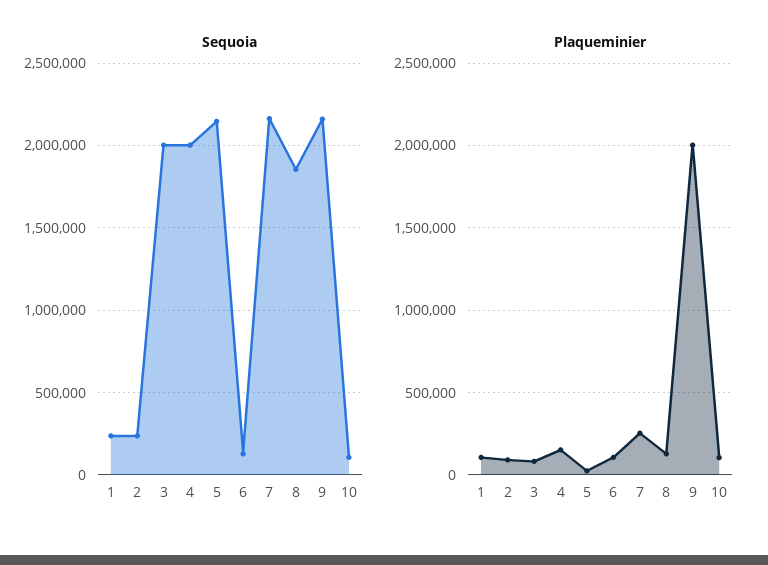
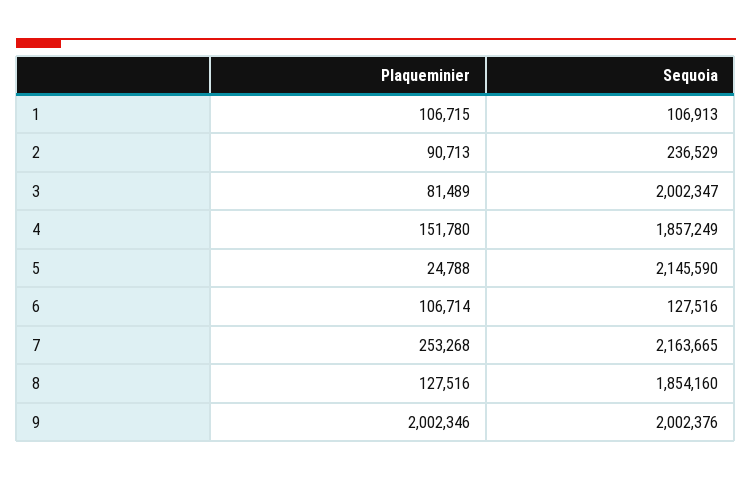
Sequoia, 1: 250000 -> 106913
Sequoia, 4: 2000000 -> 1857249
Sequoia, 9: 2150000 -> 2002376
Sequoia, 10: 100000 -> none
Plaqueminier, 10: 100000 -> none

